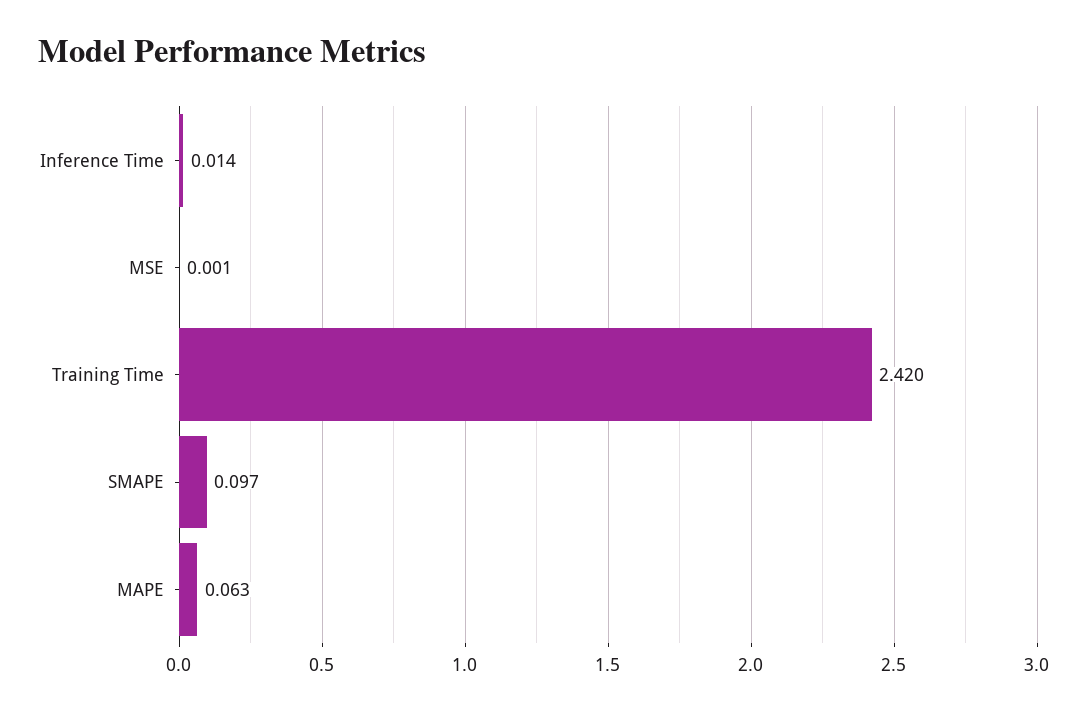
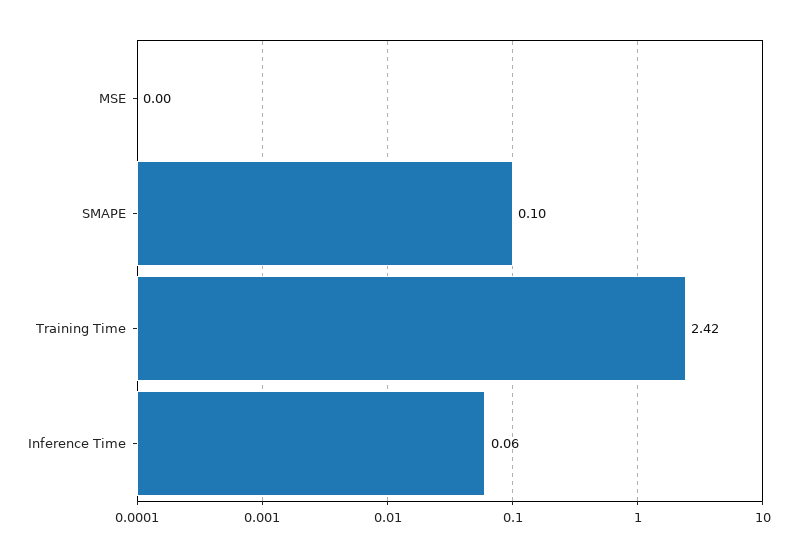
Inference Time: 0.014 -> 0.06
MAPE: 0.063 -> none

